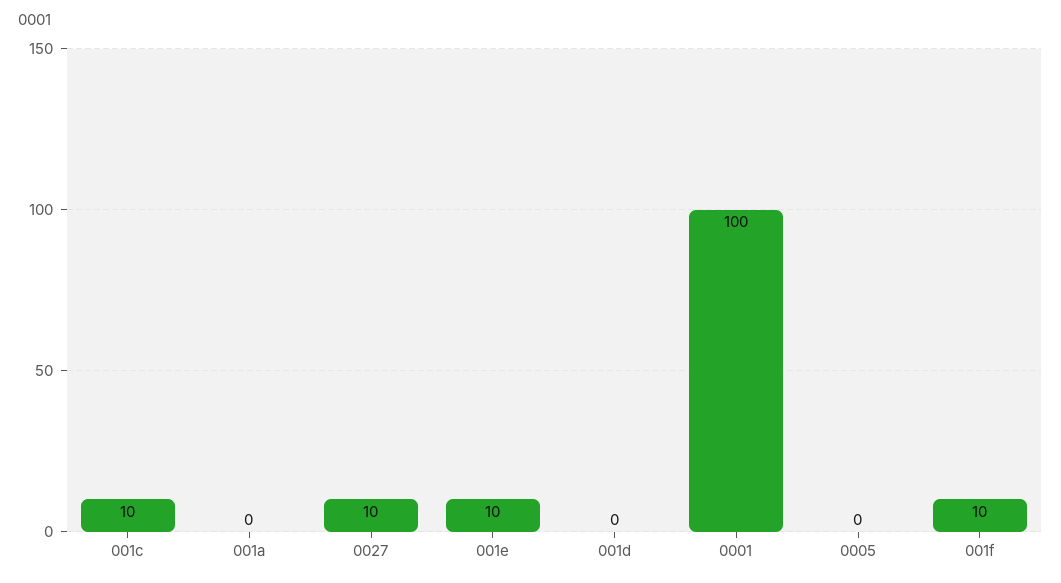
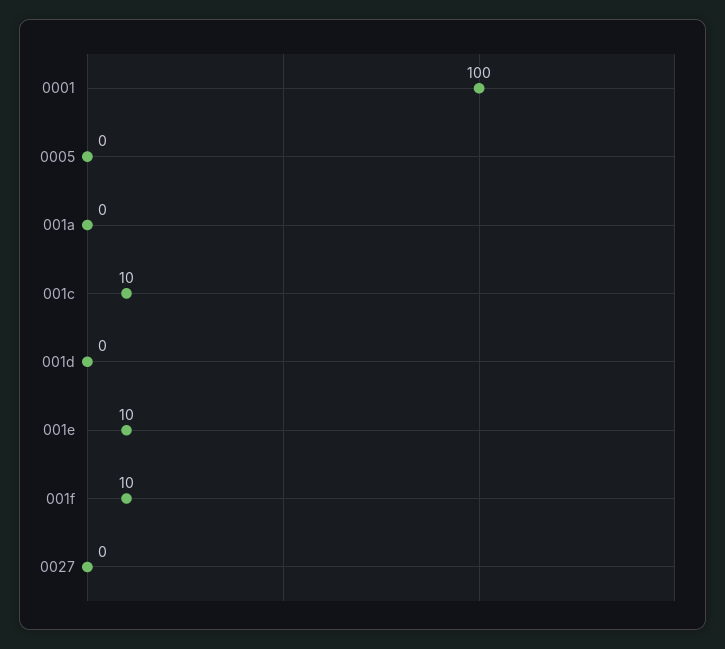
0027: 10 -> 0

